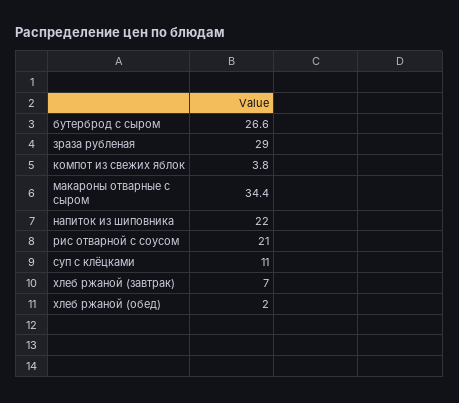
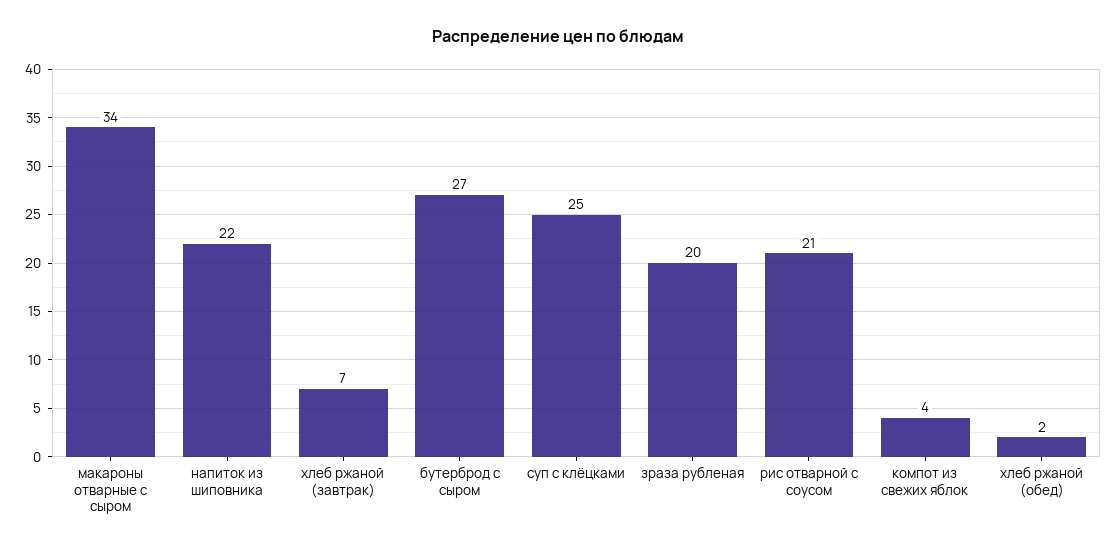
зраза рубленая: 29 -> 20
суп с клёцками: 11 -> 25

